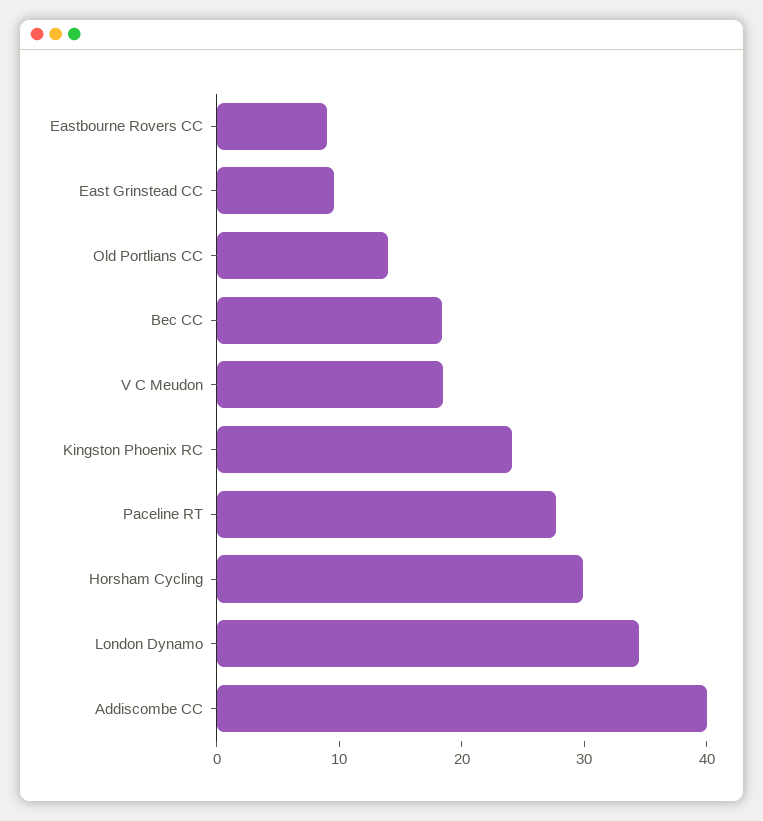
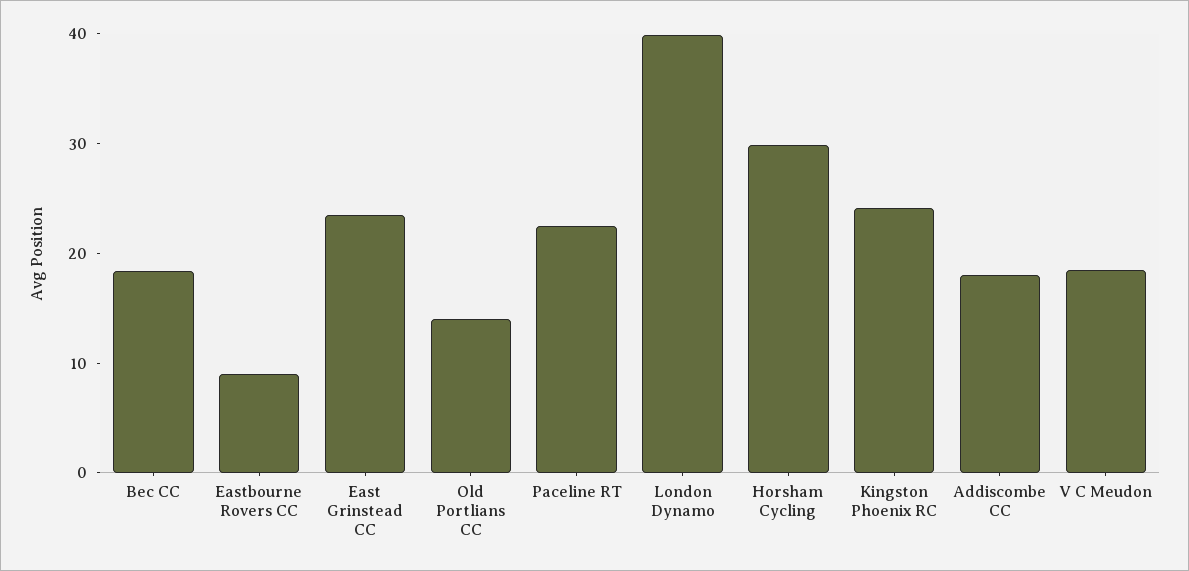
East Grinstead CC: 10 -> 24
Paceline RT: 28 -> 22
London Dynamo: 34 -> 40
Addiscombe CC: 40 -> 18

